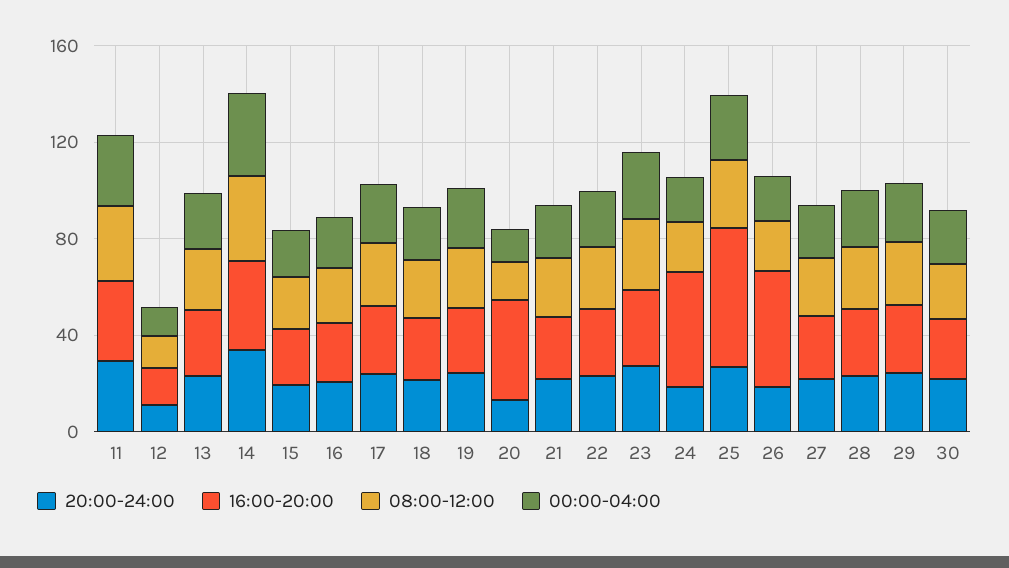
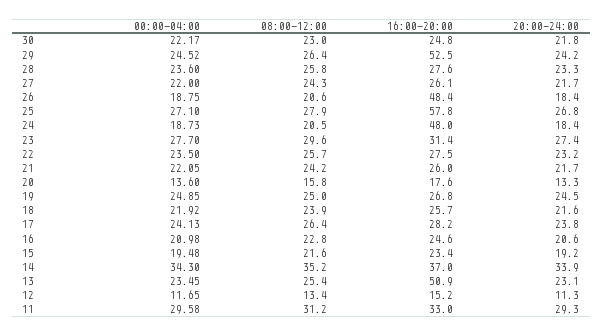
16:00-20:00, 13: 30 -> 50.9
16:00-20:00, 20: 40 -> 17.6
16:00-20:00, 29: 30 -> 52.5

